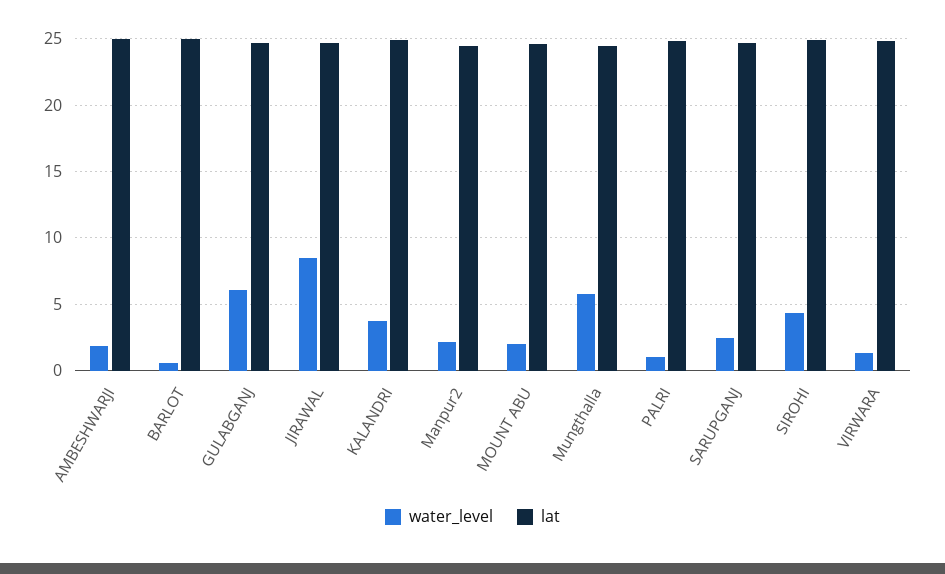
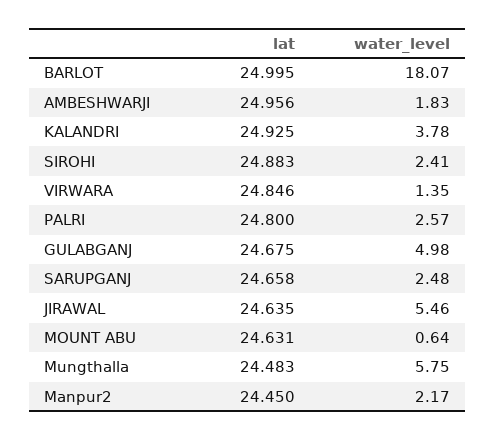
water_level, BARLOT: 0.5 -> 18.07
water_level, GULABGANJ: 6 -> 4.98
water_level, JIRAWAL: 8.5 -> 5.46
water_level, MOUNT ABU: 2 -> 0.64
water_level, PALRI: 1 -> 2.57
water_level, SIROHI: 4.5 -> 2.41

